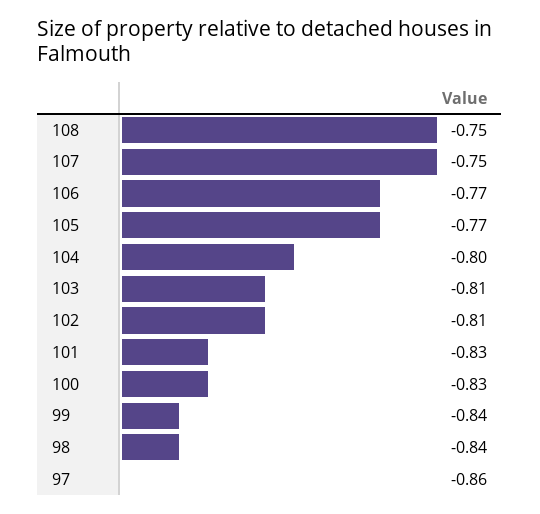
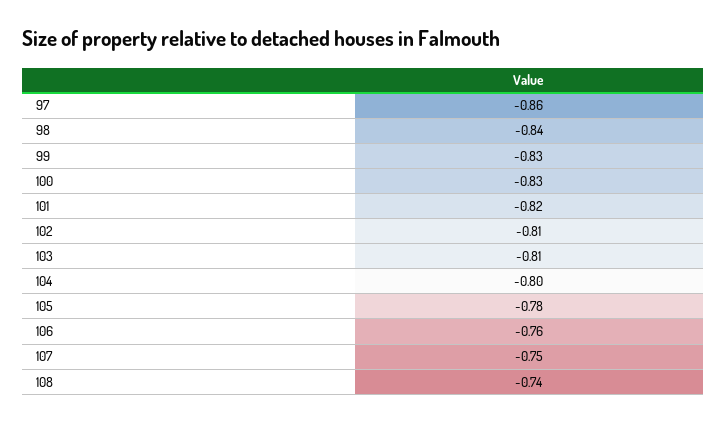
108: -0.75 -> -0.74
106: -0.77 -> -0.76
105: -0.77 -> -0.78
101: -0.83 -> -0.82
99: -0.84 -> -0.83

